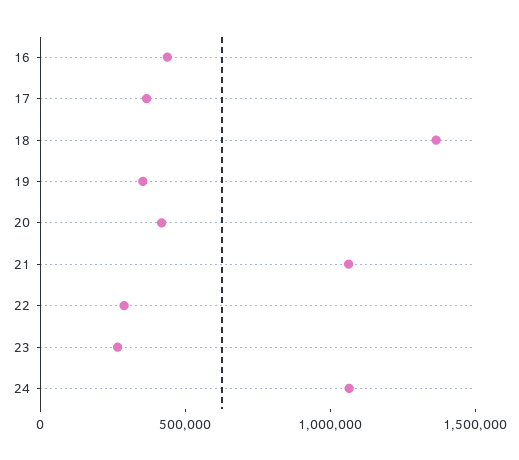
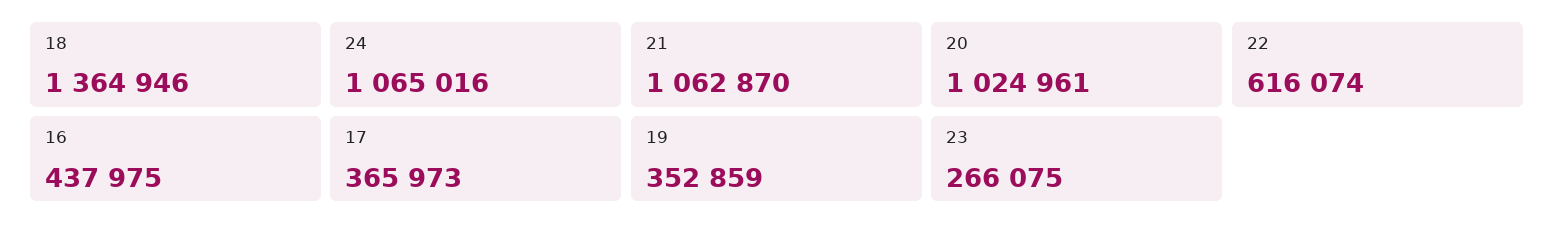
20: 400000 -> 1024961
22: 300000 -> 616074

